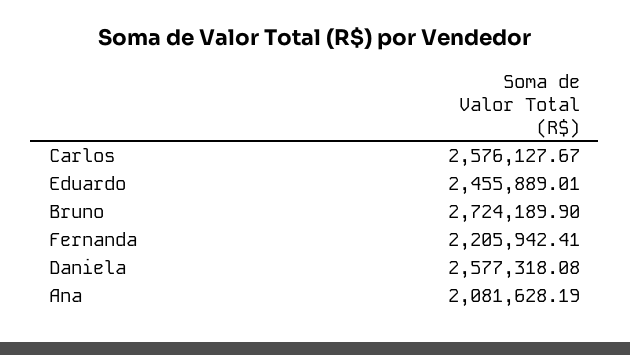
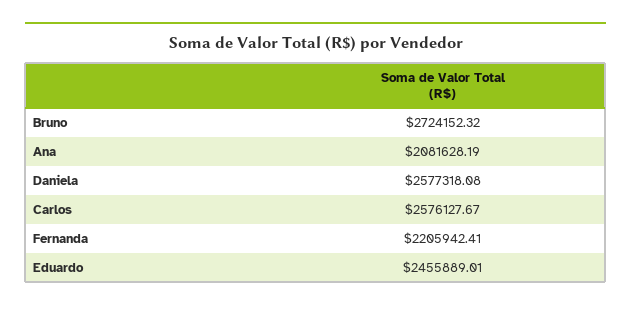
Bruno: 2724189.9 -> 2724152.32

